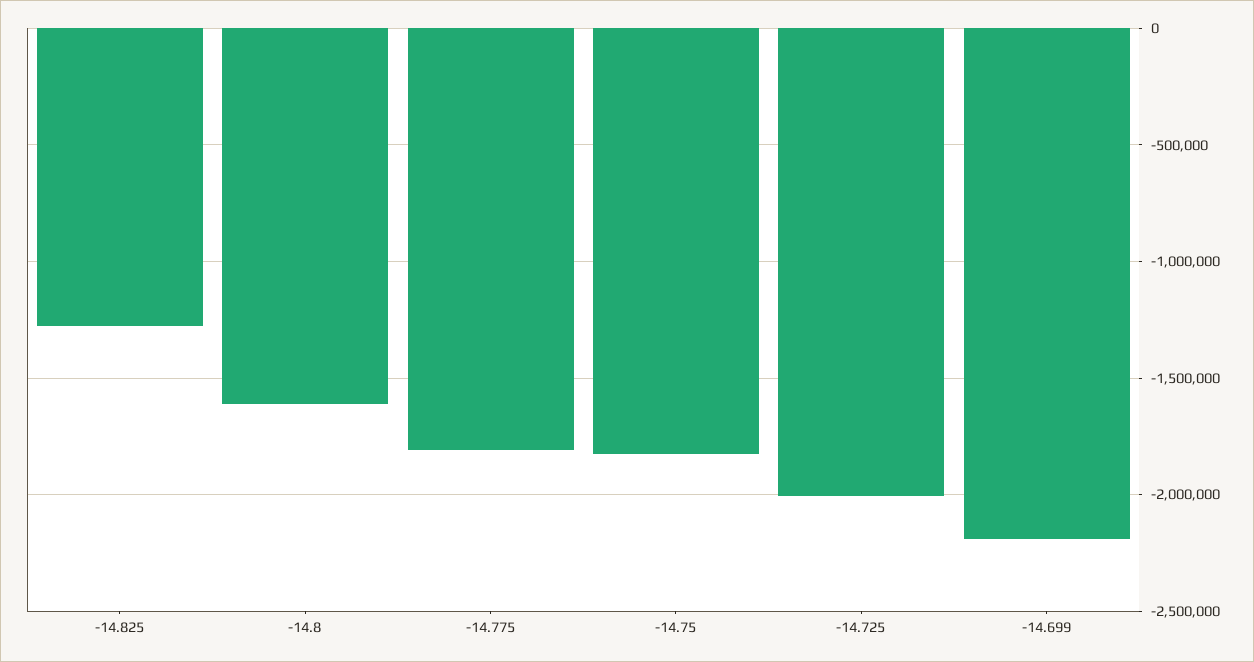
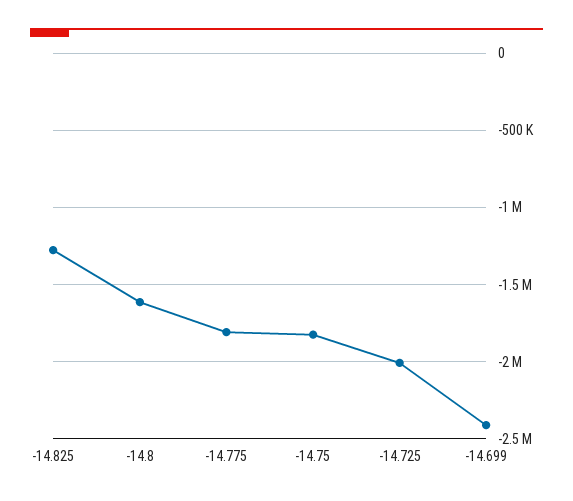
-14.699: -2200000 -> -2400000

